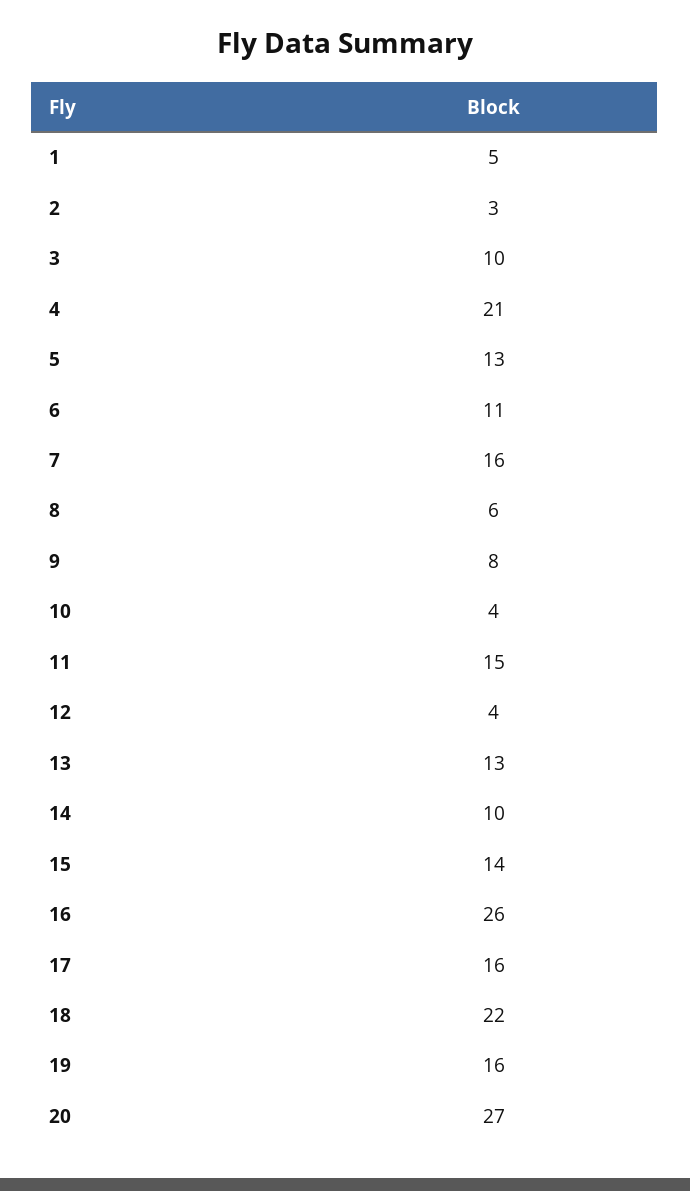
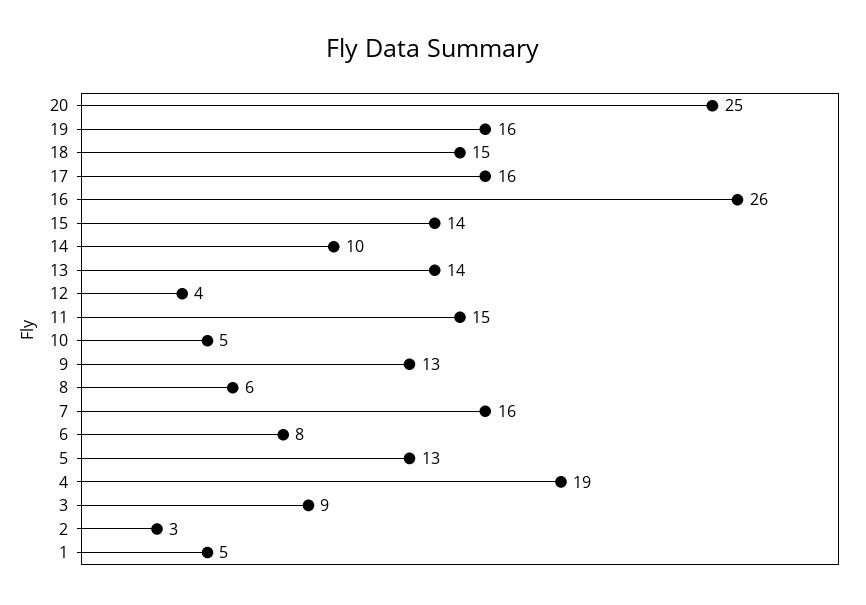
3: 10 -> 9
4: 21 -> 19
6: 11 -> 8
9: 8 -> 13
10: 4 -> 5
13: 13 -> 14
18: 22 -> 15
20: 27 -> 25

